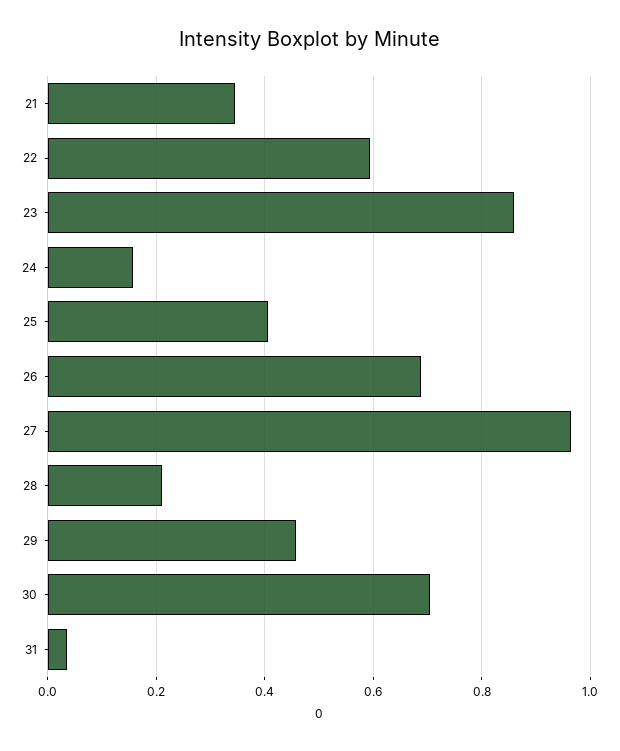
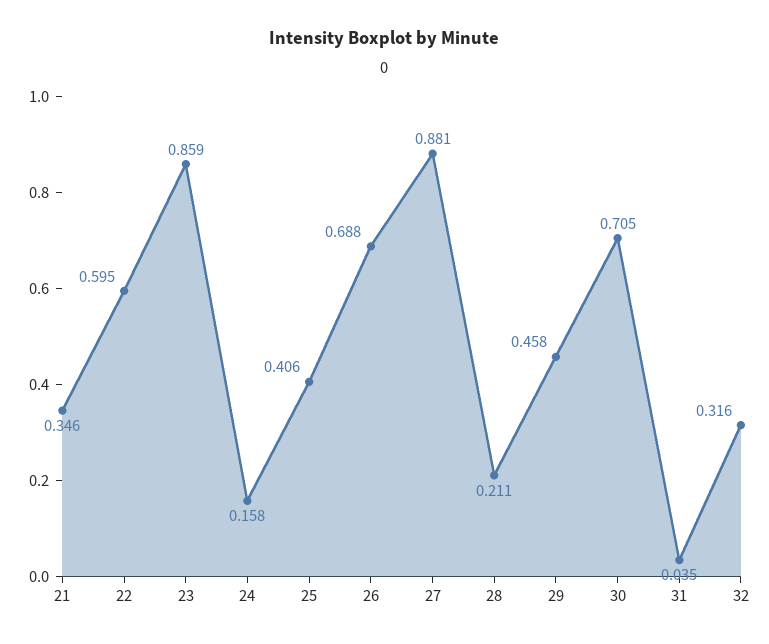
27: 0.96 -> 0.881
32: none -> 0.316

